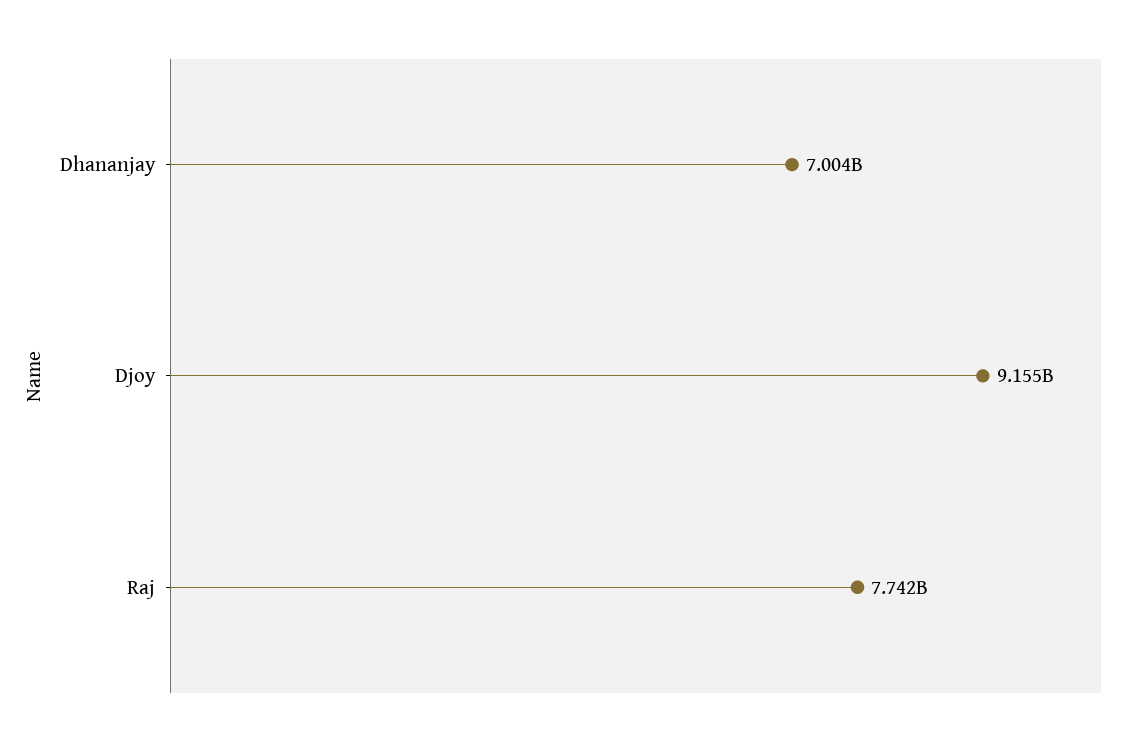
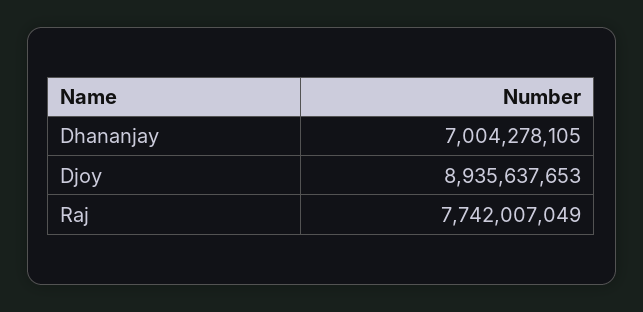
Djoy: 9155000000 -> 8935637653

